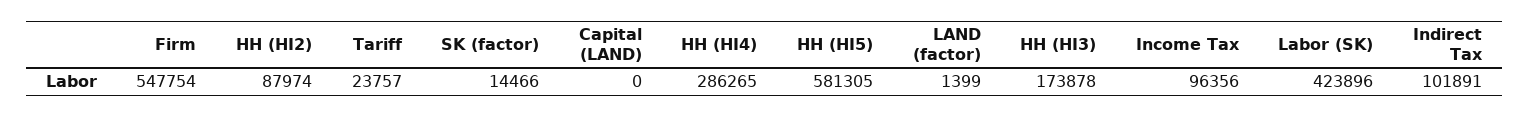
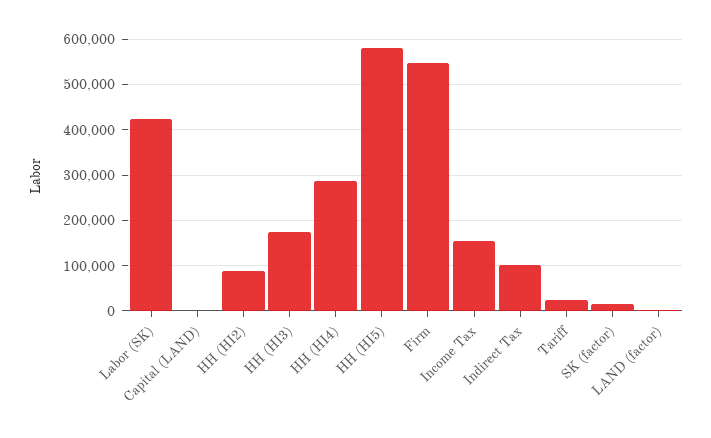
Income Tax: 96356 -> 160000

